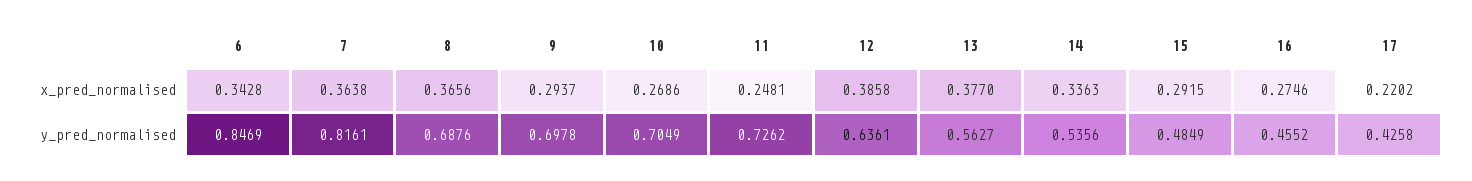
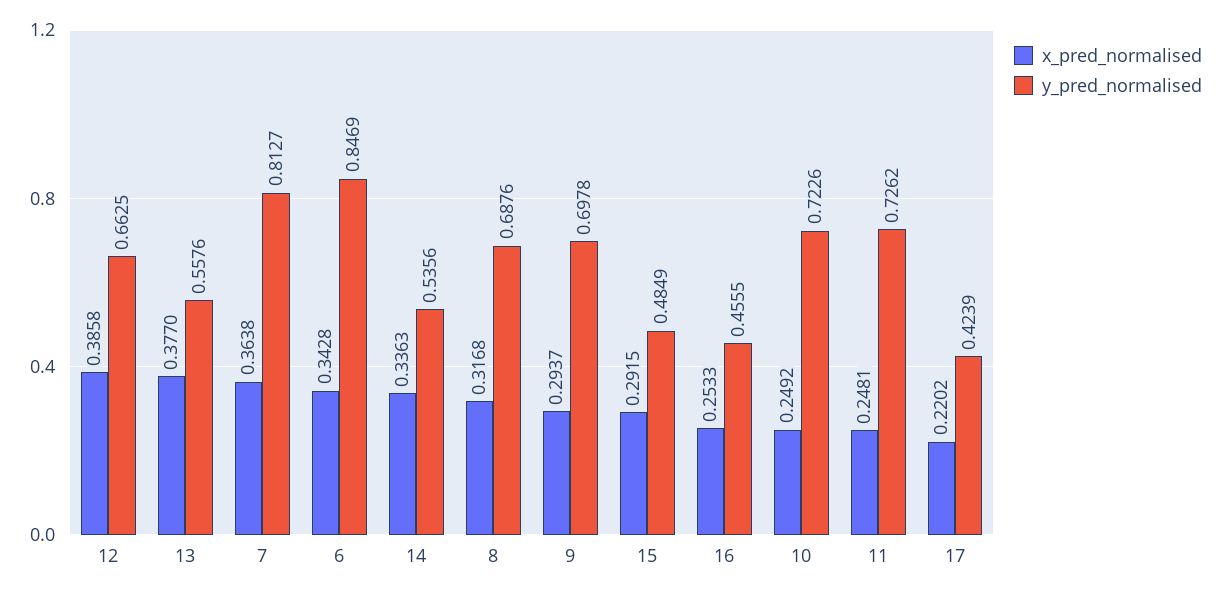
x_pred_normalised, 8: 0.3656 -> 0.3168
x_pred_normalised, 10: 0.2686 -> 0.2492
x_pred_normalised, 16: 0.2746 -> 0.2533
y_pred_normalised, 7: 0.8161 -> 0.8127
y_pred_normalised, 10: 0.7049 -> 0.7226
y_pred_normalised, 12: 0.6361 -> 0.6625
y_pred_normalised, 13: 0.5627 -> 0.5576
y_pred_normalised, 16: 0.4552 -> 0.4555
y_pred_normalised, 17: 0.4258 -> 0.4239

